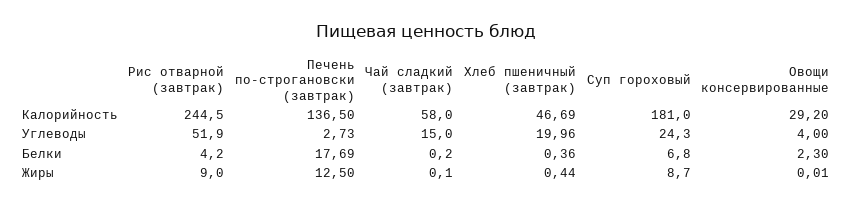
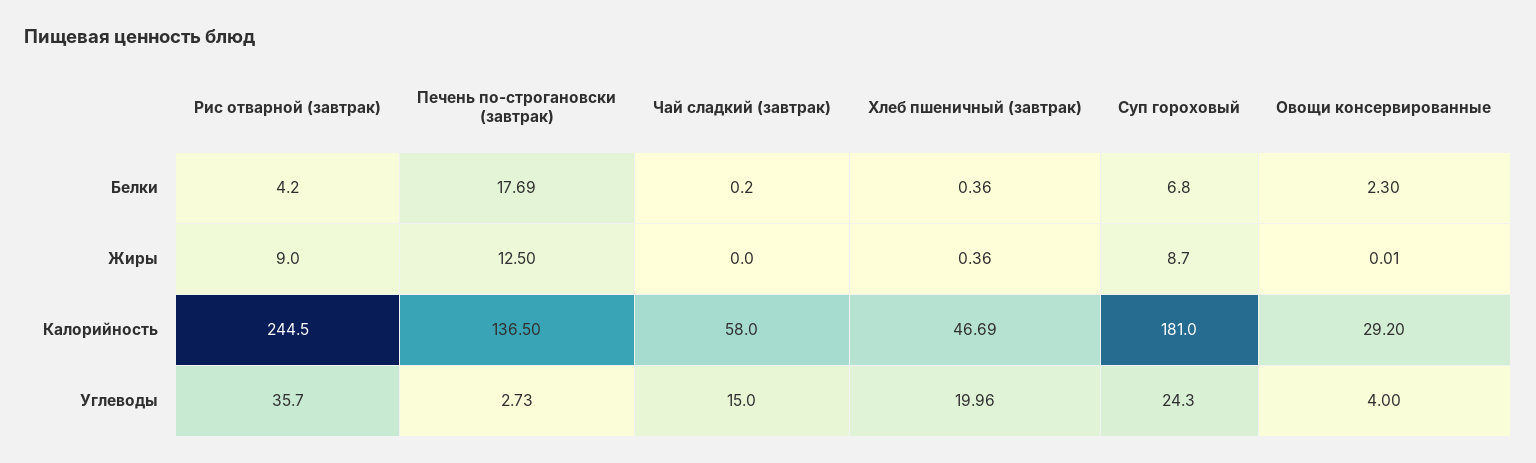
Рис отварной (завтрак), Углеводы: 51.9 -> 35.7
Чай сладкий (завтрак), Жиры: 0.1 -> 0
Хлеб пшеничный (завтрак), Жиры: 0.44 -> 0.36

